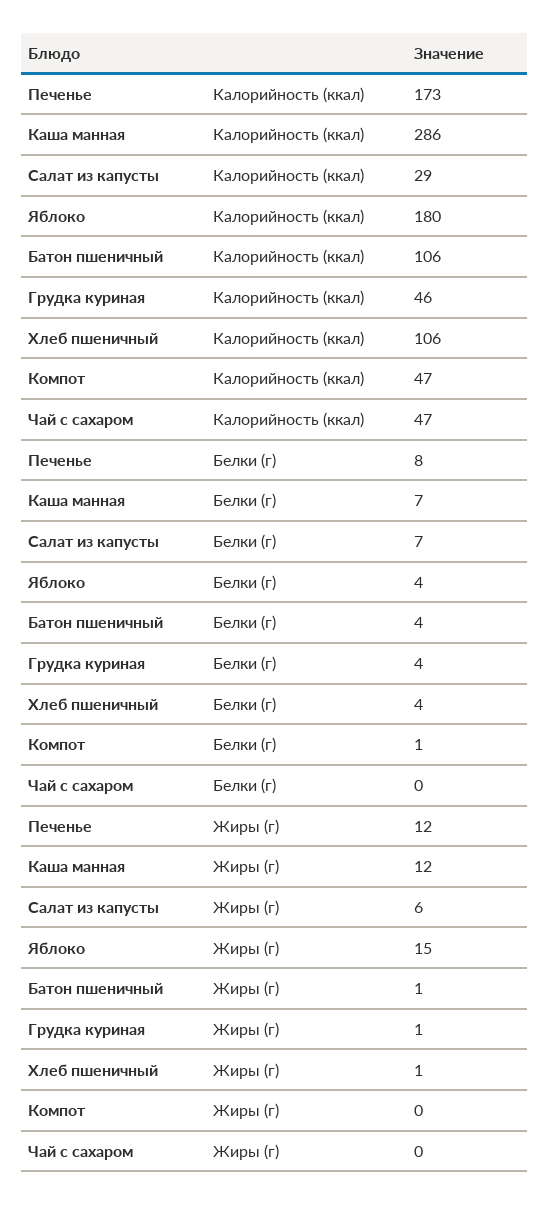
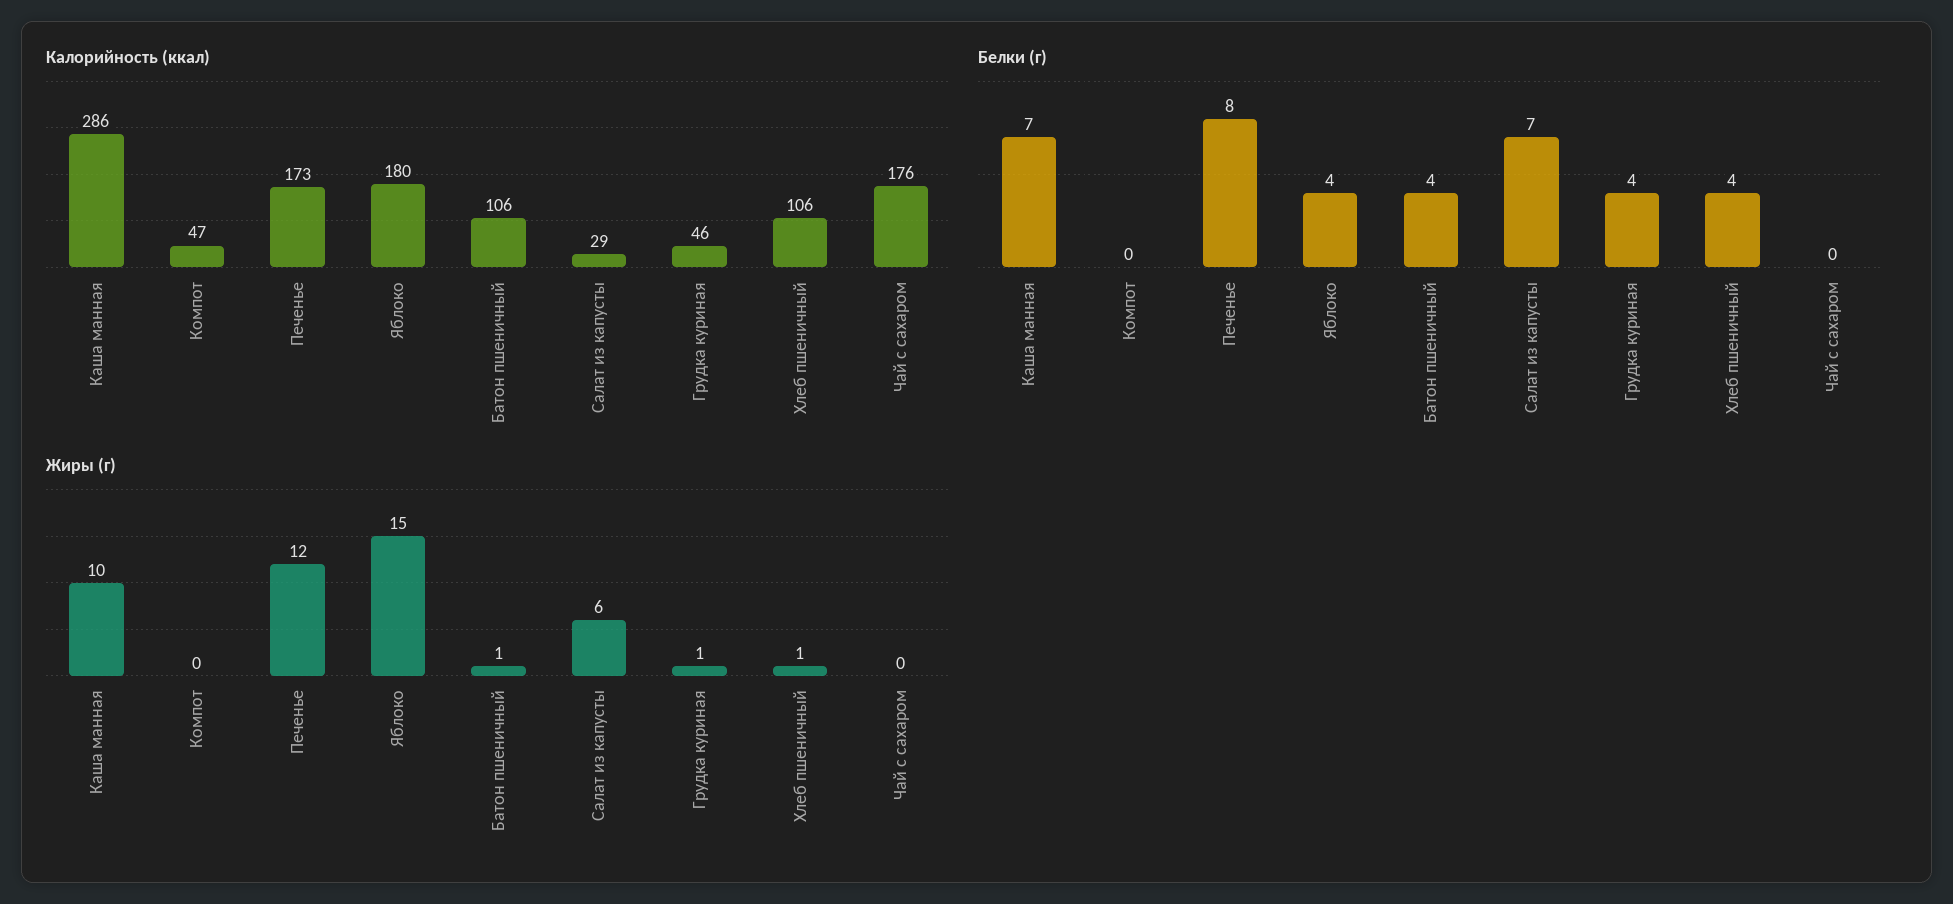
Калорийность (ккал), Чай с сахаром: 47 -> 176
Белки (г), Компот: 1 -> 0
Жиры (г), Каша манная: 12 -> 10

